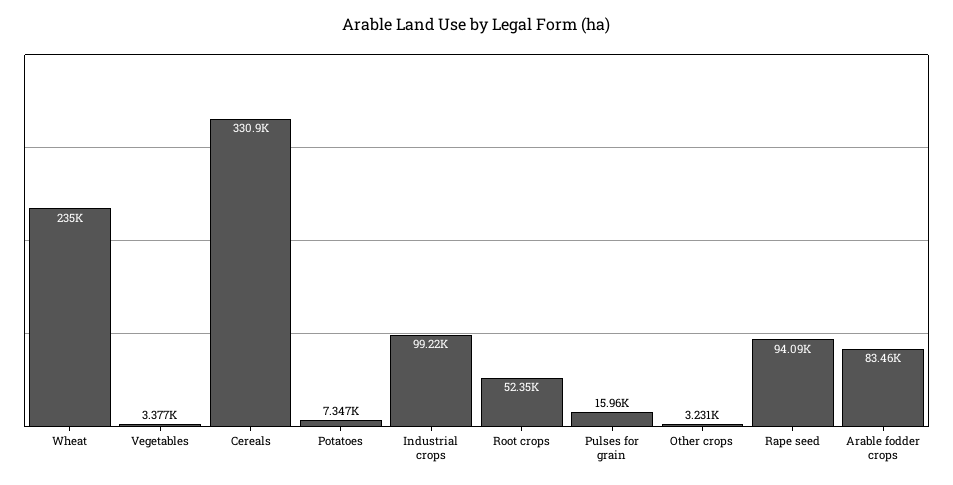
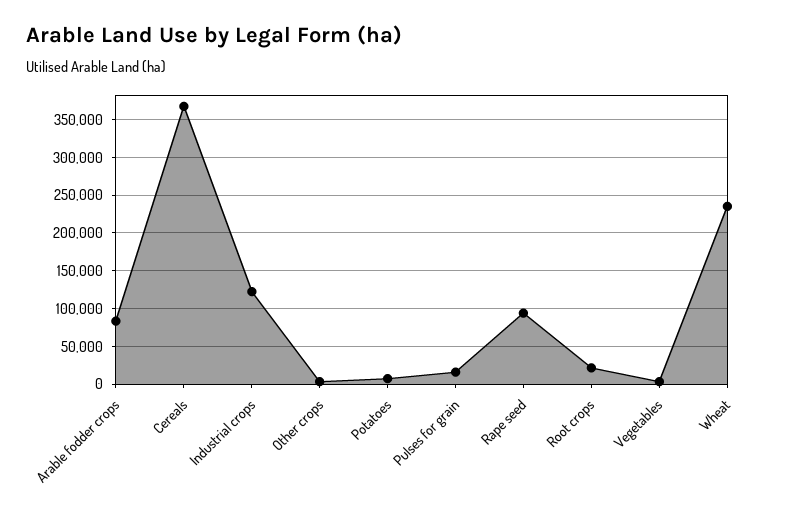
Cereals: 330900 -> 370000
Industrial crops: 99220 -> 120000
Root crops: 52350 -> 20000

